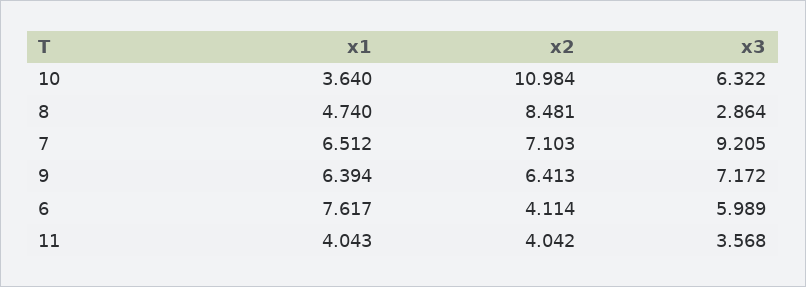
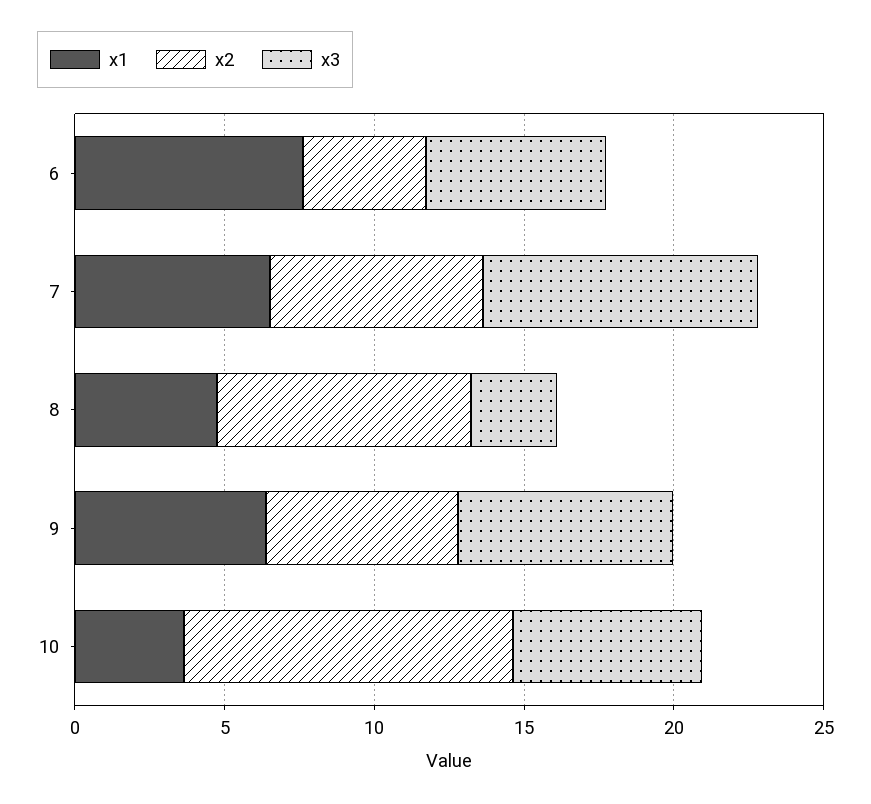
x1, 11: 4.043 -> none
x2, 11: 4.042 -> none
x3, 11: 3.568 -> none

